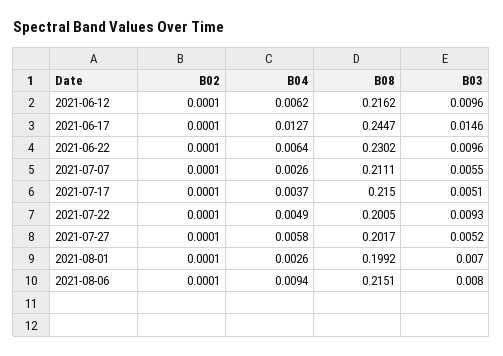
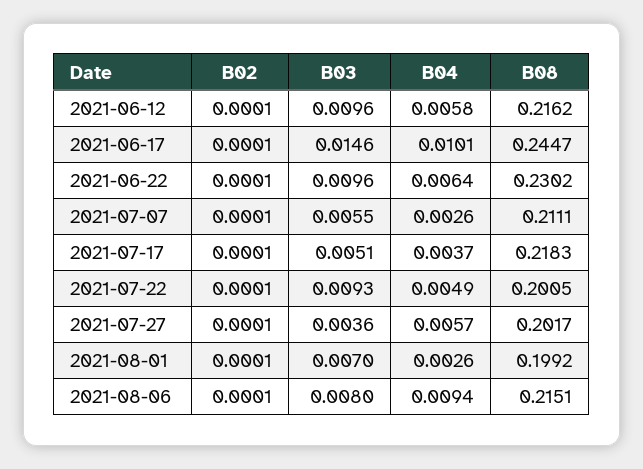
B04, 2021-06-12: 0.0062 -> 0.0058
B04, 2021-06-17: 0.0127 -> 0.0101
B08, 2021-07-17: 0.215 -> 0.2183
B04, 2021-07-27: 0.0058 -> 0.0057
B03, 2021-07-27: 0.0052 -> 0.0036

